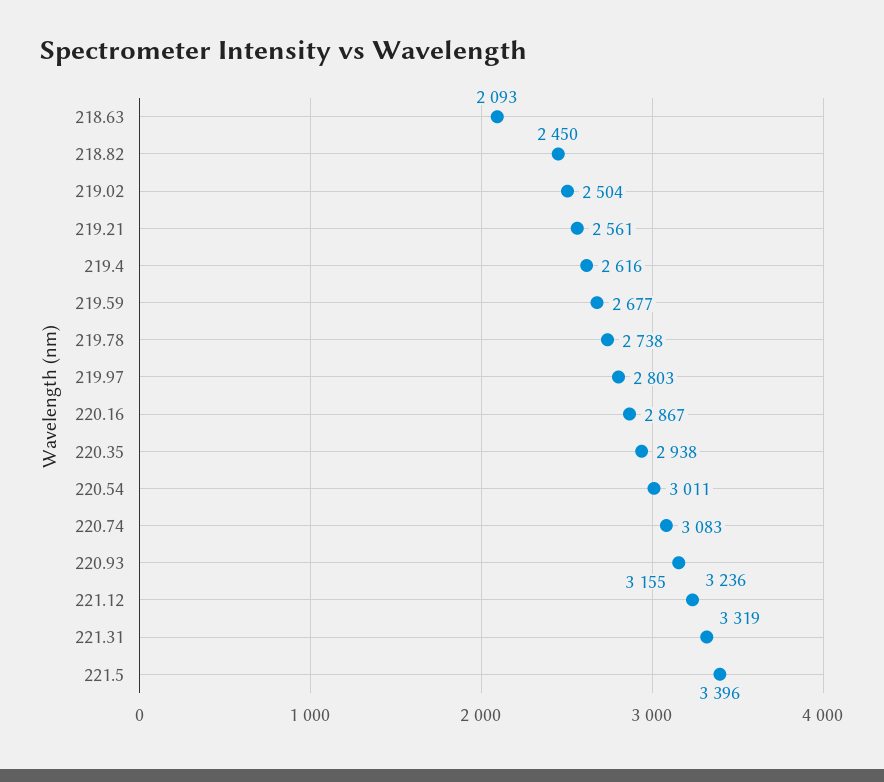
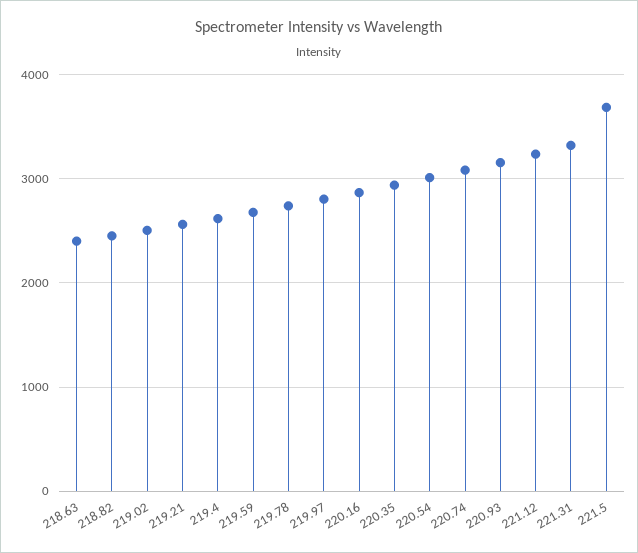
218.63: 2093 -> 2400
221.5: 3396 -> 3700

